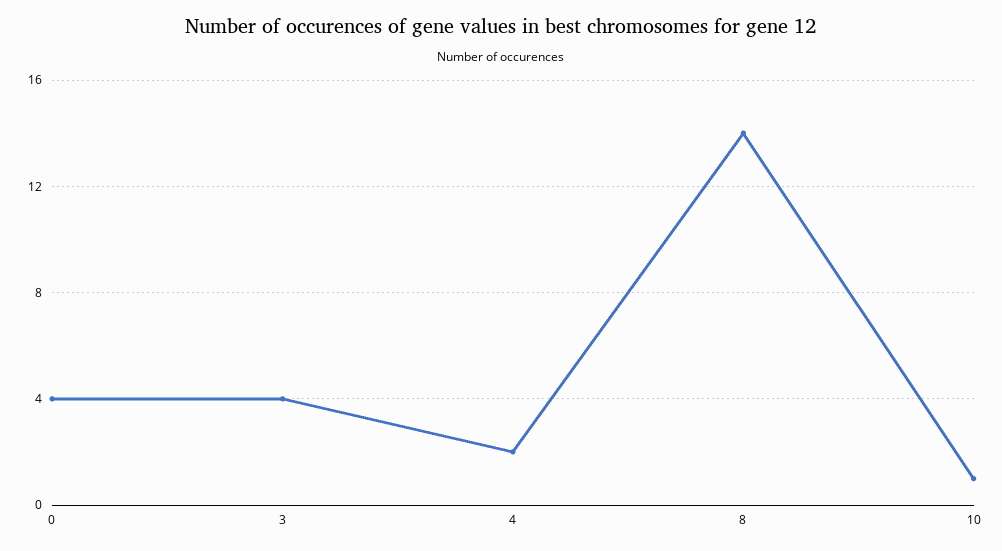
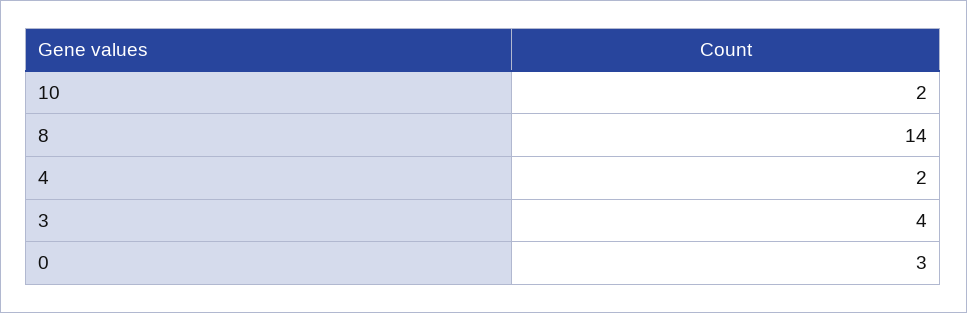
0: 4 -> 3
10: 1 -> 2

